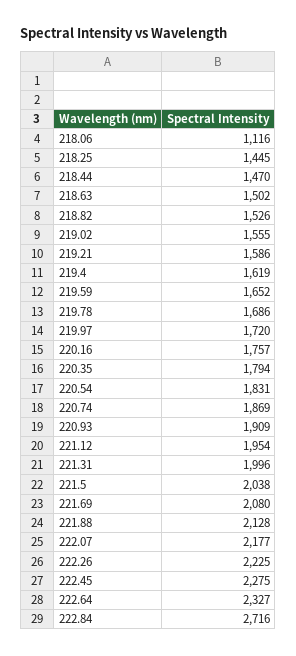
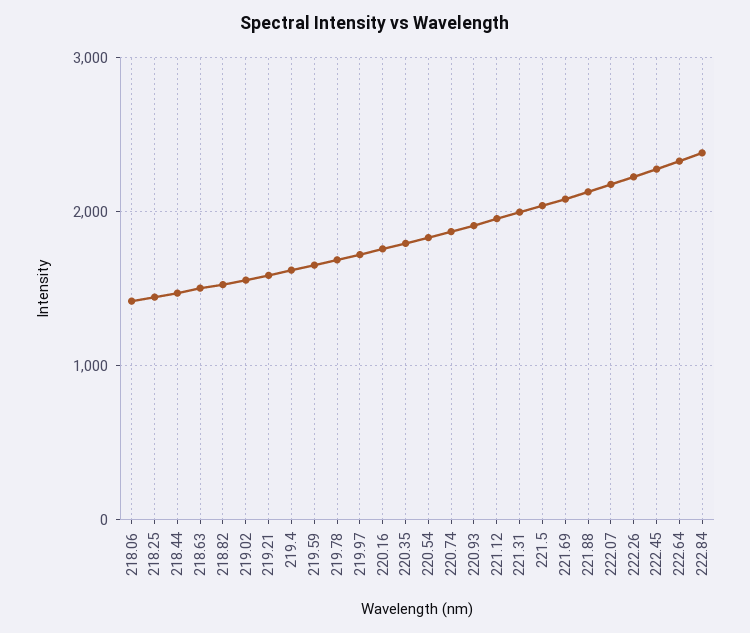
218.06: 1116 -> 1400
222.84: 2716 -> 2400

